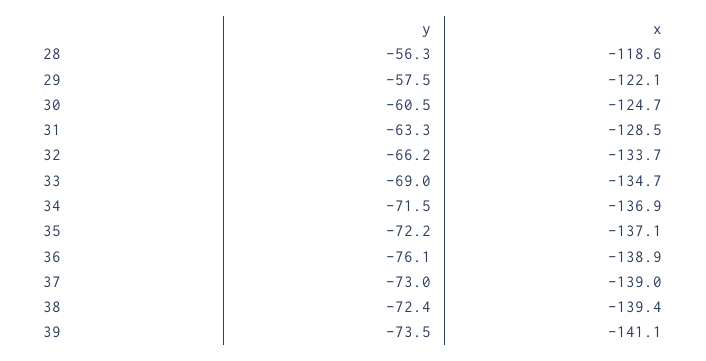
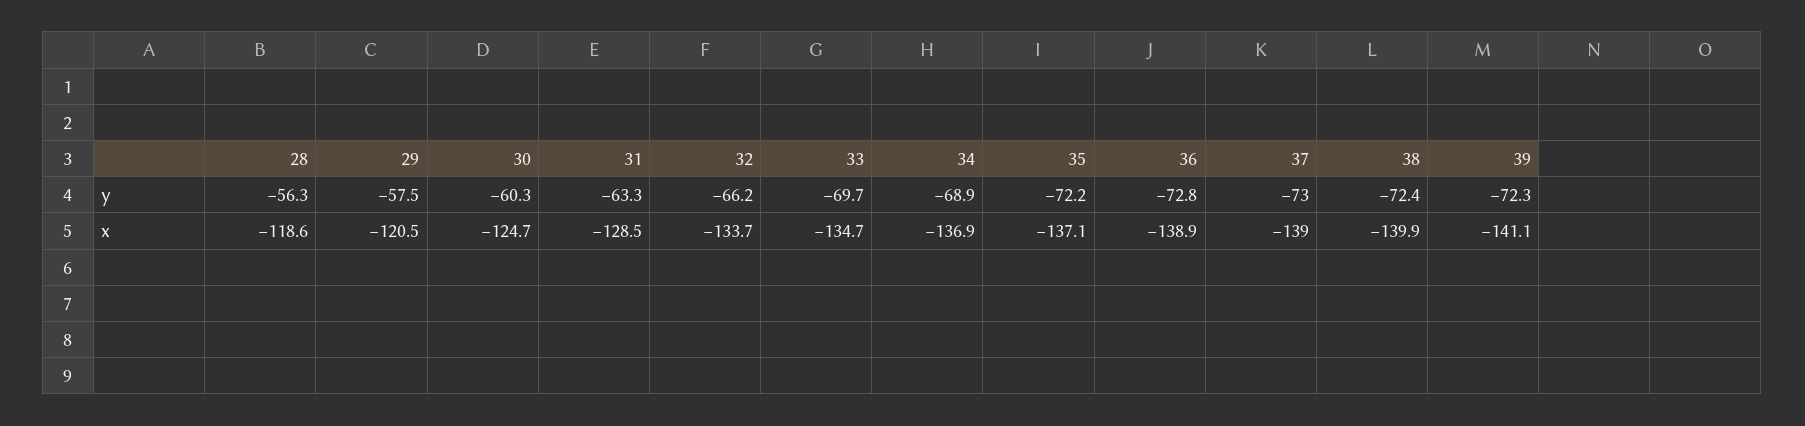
x, 29: -122.1 -> -120.5
y, 30: -60.5 -> -60.3
y, 33: -69 -> -69.7
y, 34: -71.5 -> -68.9
y, 36: -76.1 -> -72.8
x, 38: -139.4 -> -139.9
y, 39: -73.5 -> -72.3

